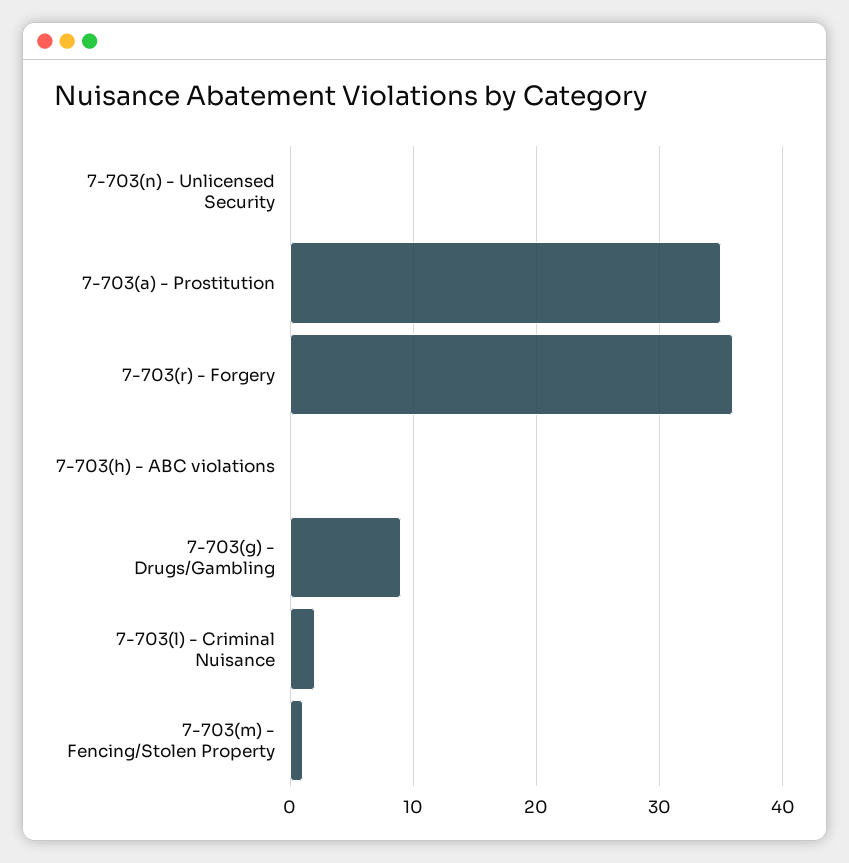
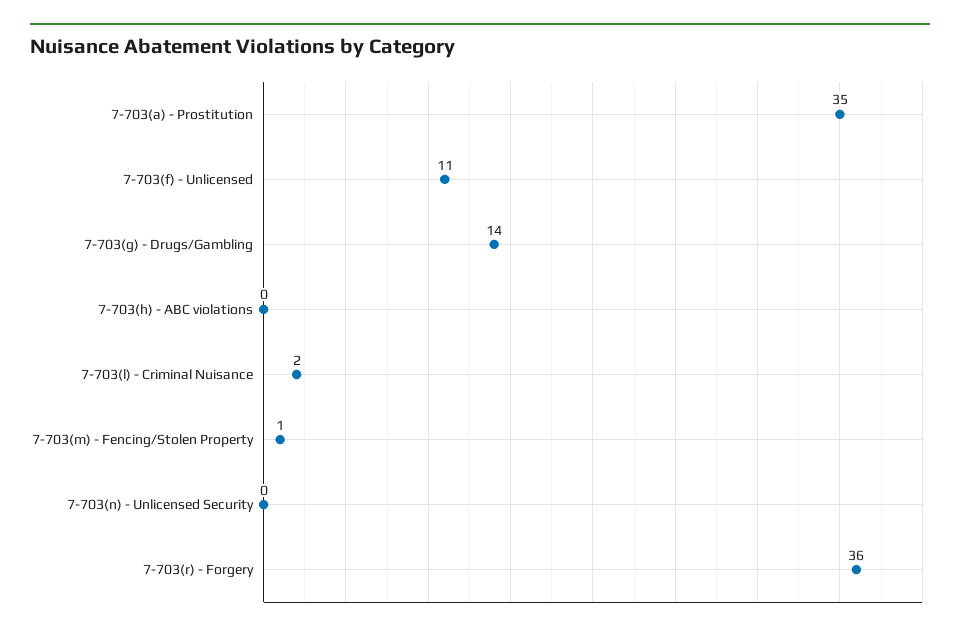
7-703(g) - Drugs/Gambling: 9 -> 14
7-703(f) - Unlicensed: none -> 11

